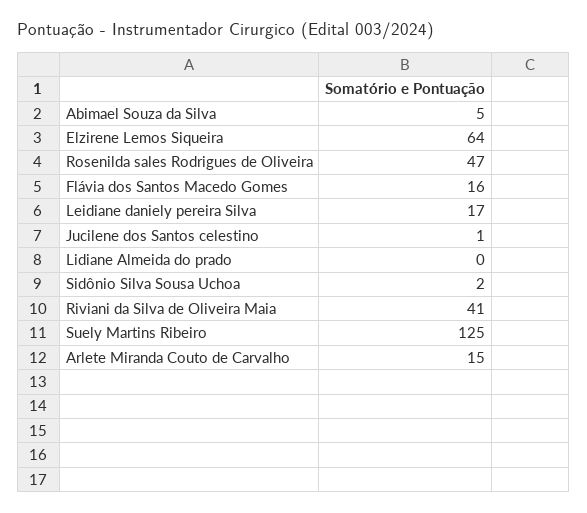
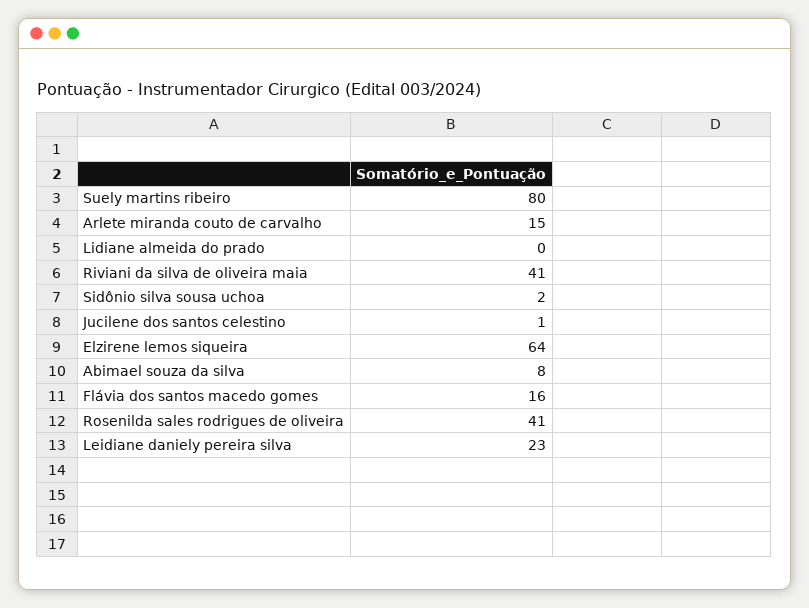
Abimael Souza da Silva: 5 -> 8
Rosenilda sales Rodrigues de Oliveira: 47 -> 41
Leidiane daniely pereira Silva: 17 -> 23
Suely Martins Ribeiro: 125 -> 80

